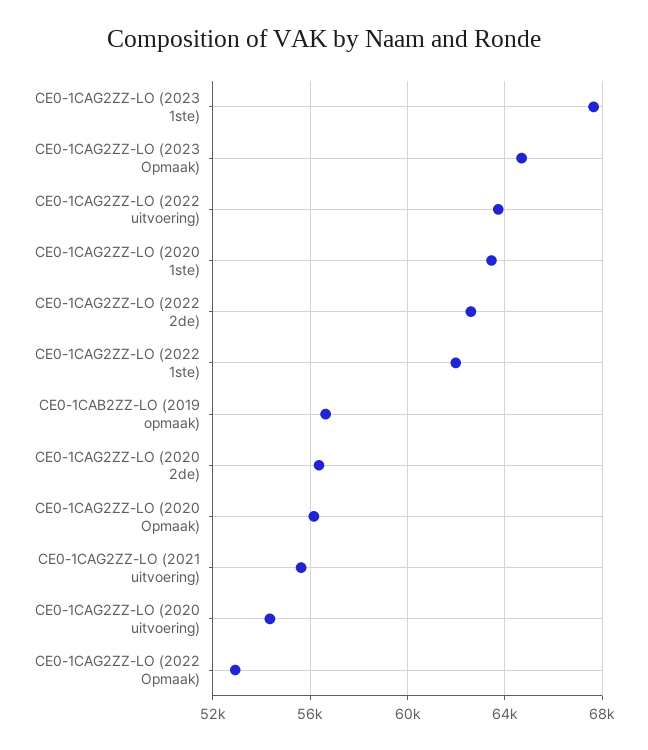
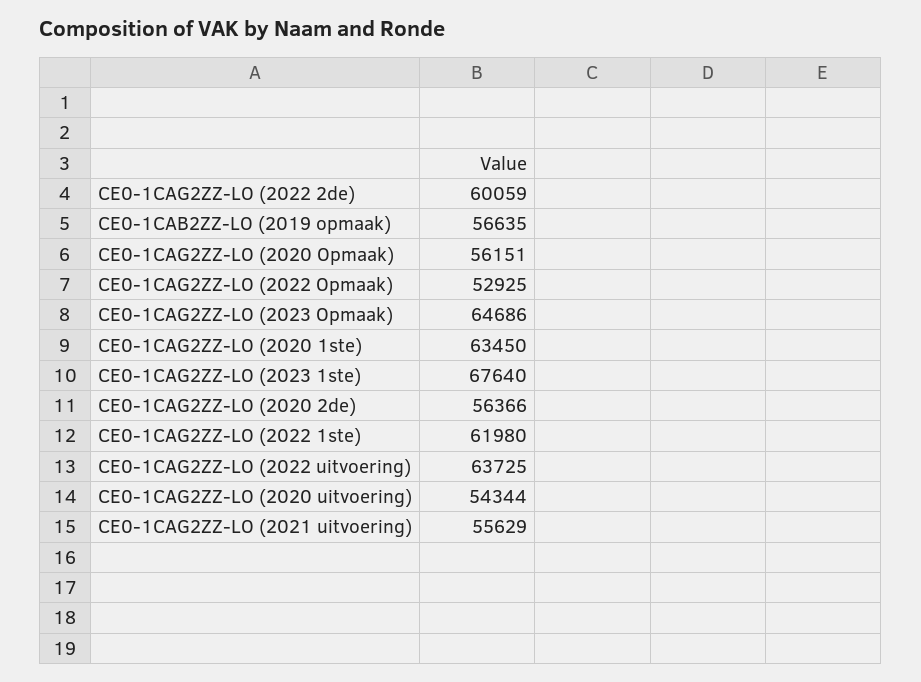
CE0-1CAG2ZZ-LO (2022 2de): 62500 -> 60059

